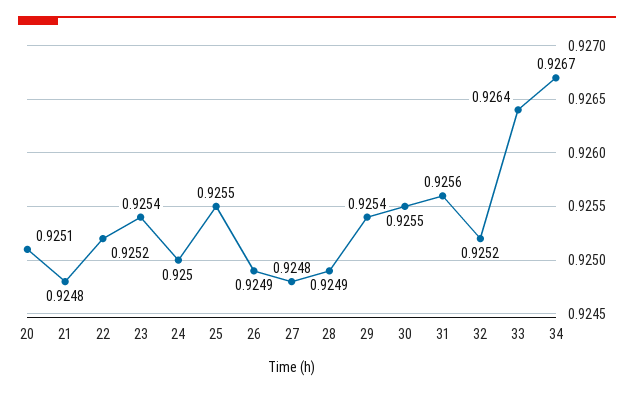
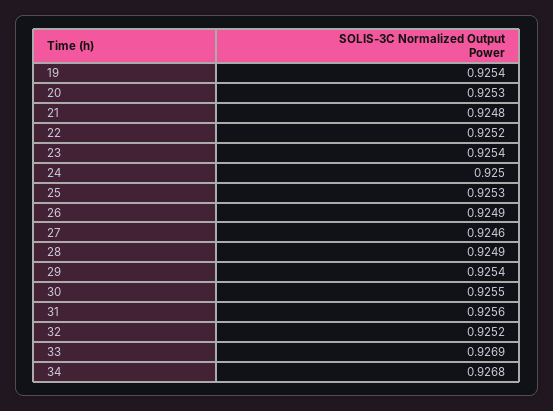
20: 0.9251 -> 0.9253
25: 0.9255 -> 0.9253
27: 0.9248 -> 0.9246
33: 0.9264 -> 0.9269
34: 0.9267 -> 0.9268
19: none -> 0.9254

